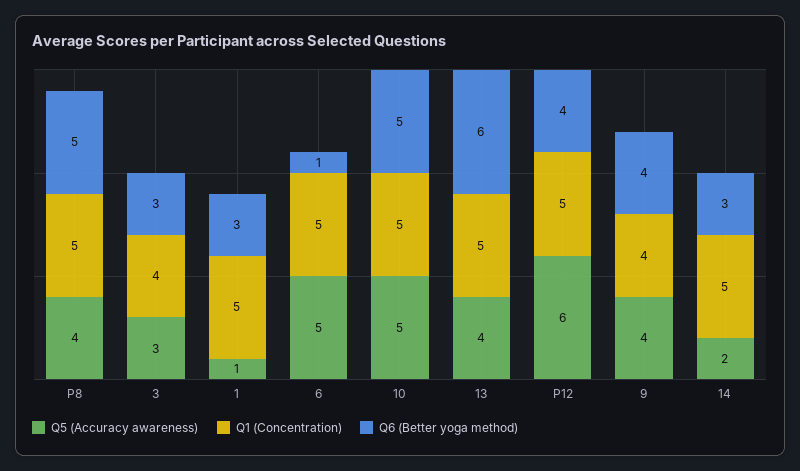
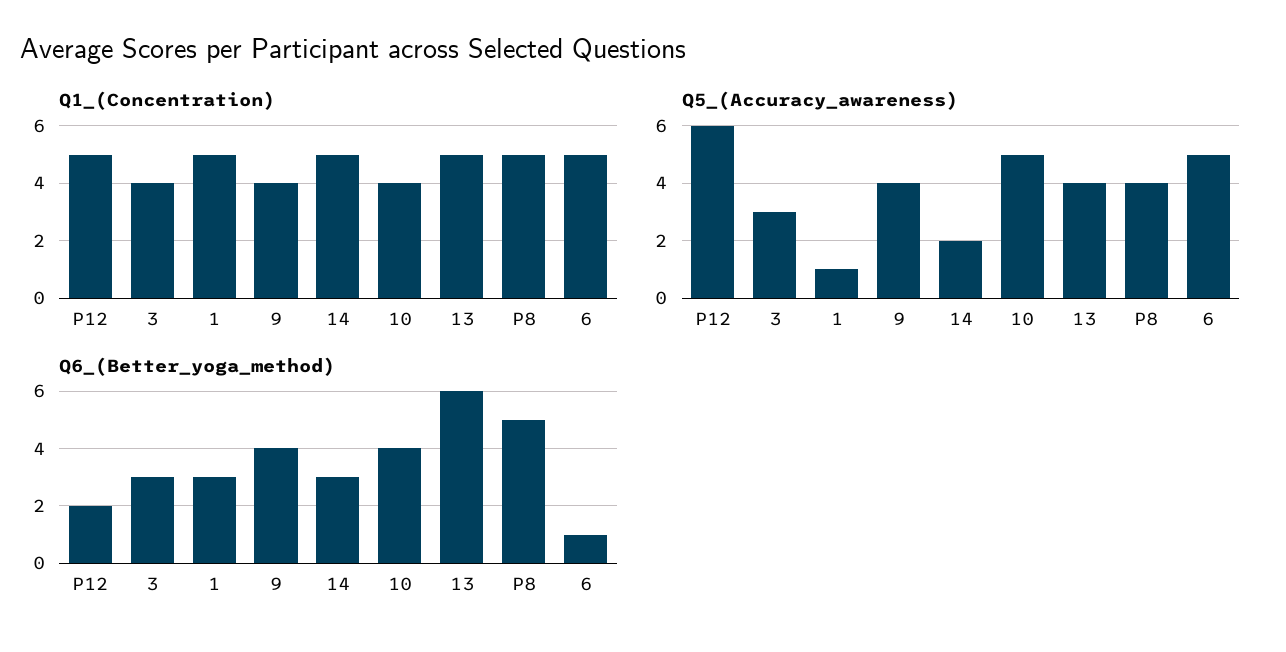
Q1 (Concentration), 10: 5 -> 4
Q6 (Better yoga method), 10: 5 -> 4
Q6 (Better yoga method), P12: 4 -> 2

